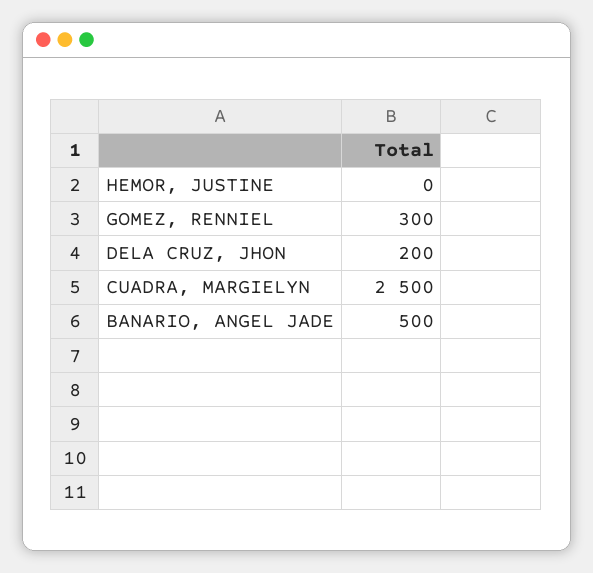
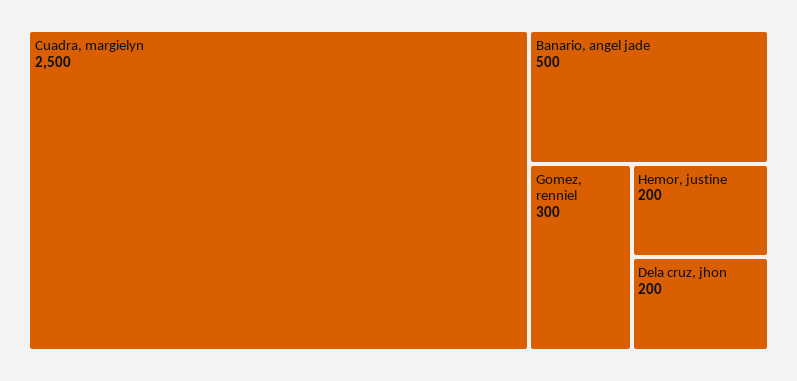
HEMOR, JUSTINE: 0 -> 200

